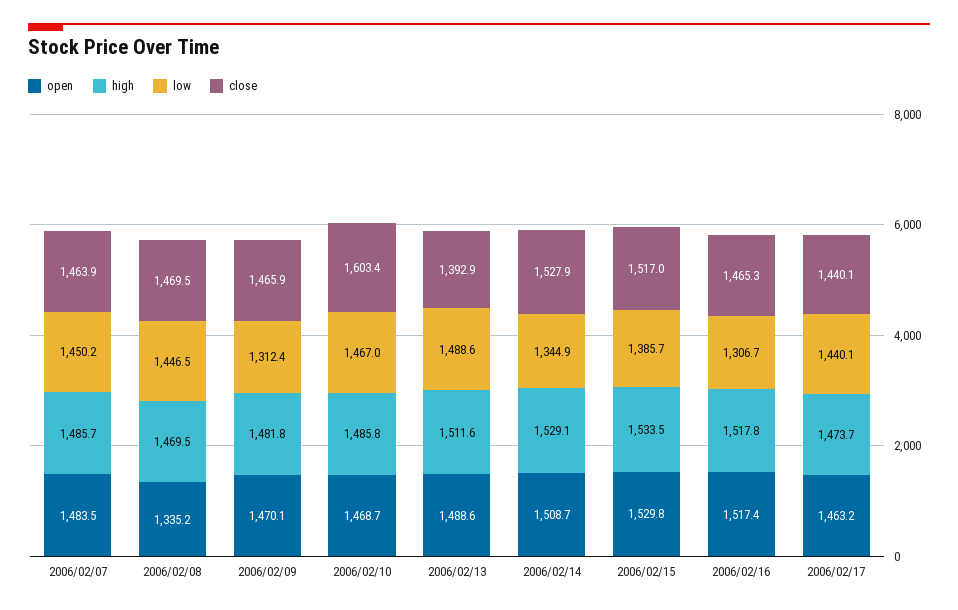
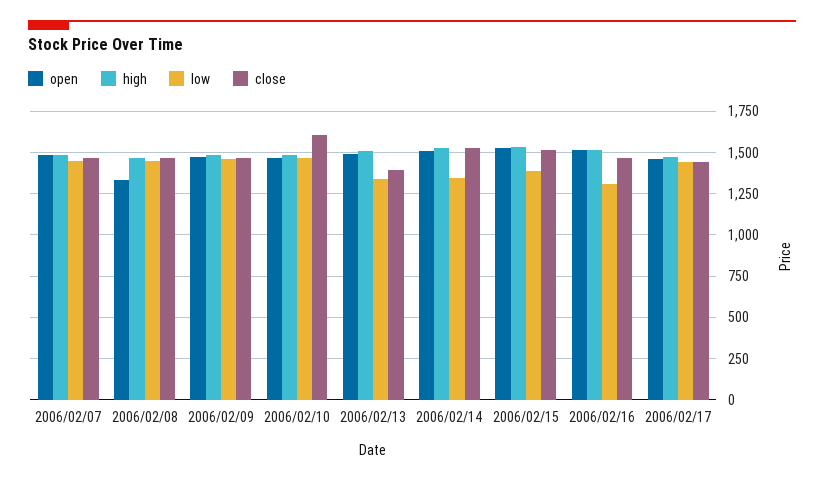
low, 2006/02/09: 1312.4 -> 1450
low, 2006/02/13: 1488.6 -> 1350

